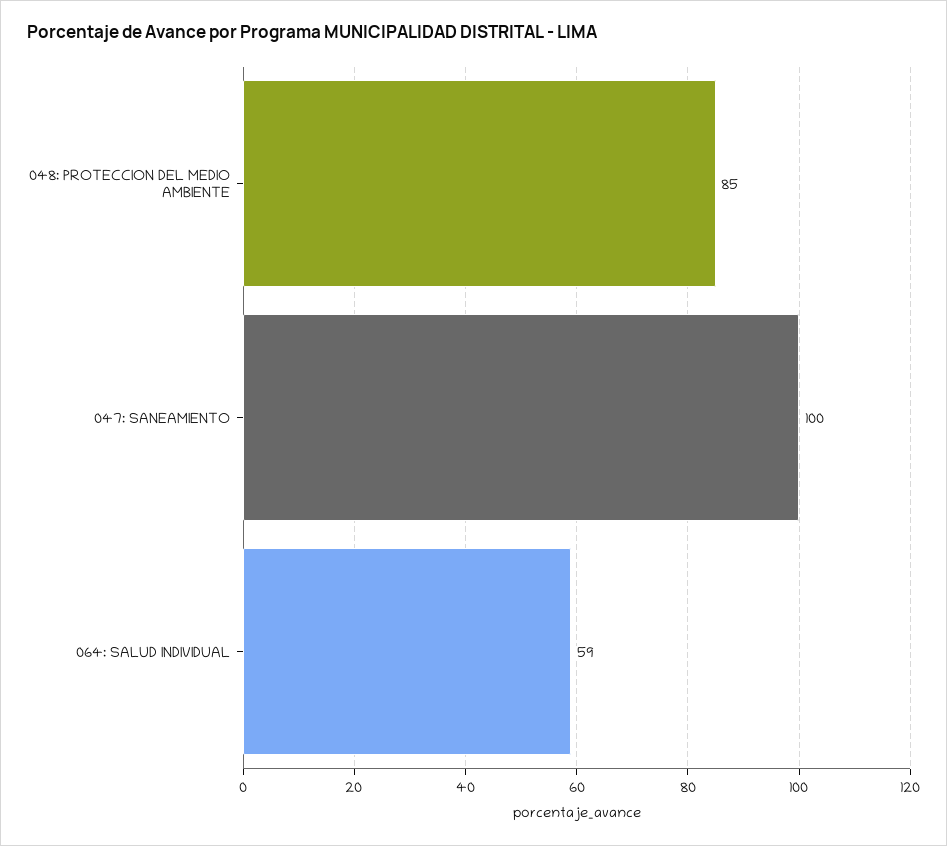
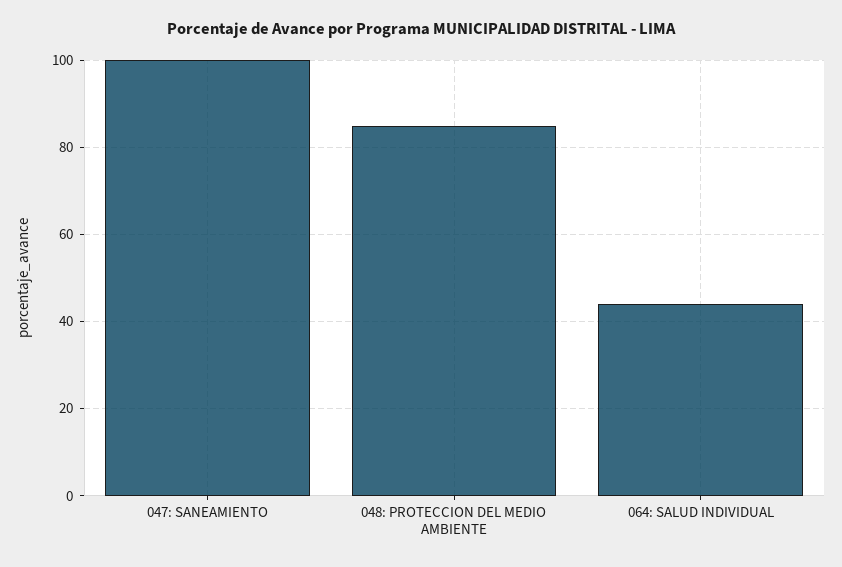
064: SALUD INDIVIDUAL: 59 -> 45

